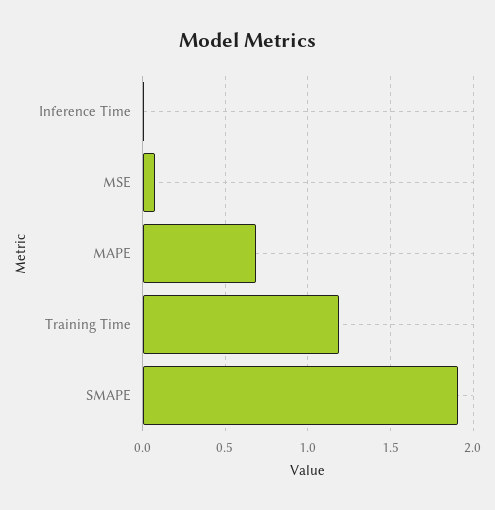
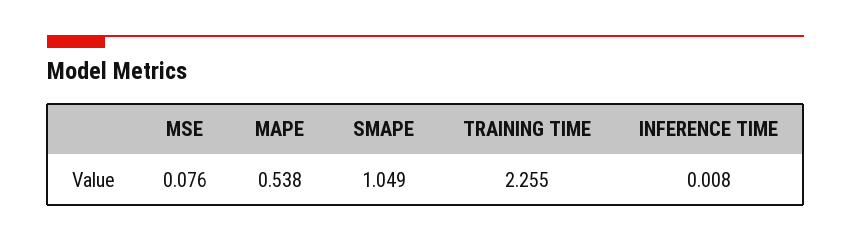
MAPE: 0.7 -> 0.538
Training Time: 1.2 -> 2.255
SMAPE: 1.9 -> 1.049

